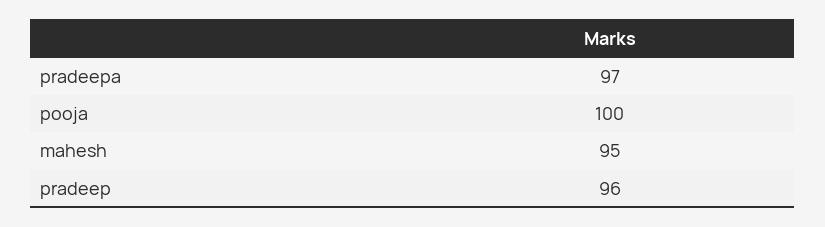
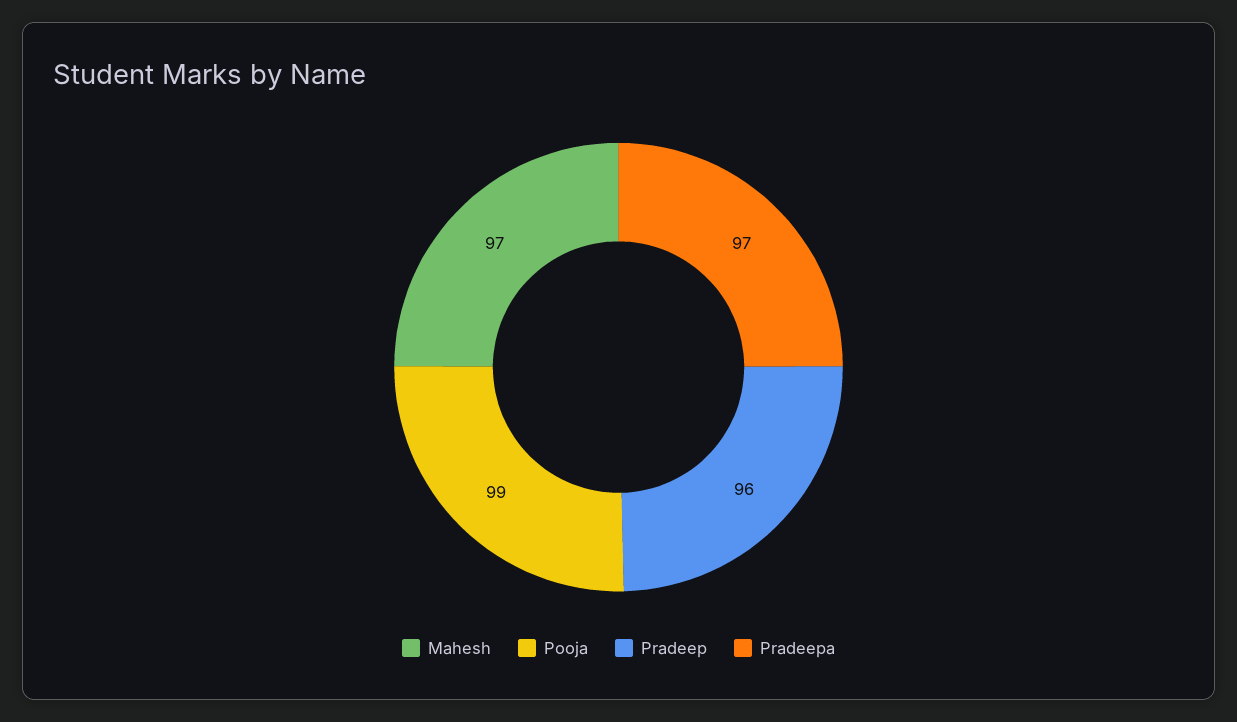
pooja: 100 -> 99
mahesh: 95 -> 97

